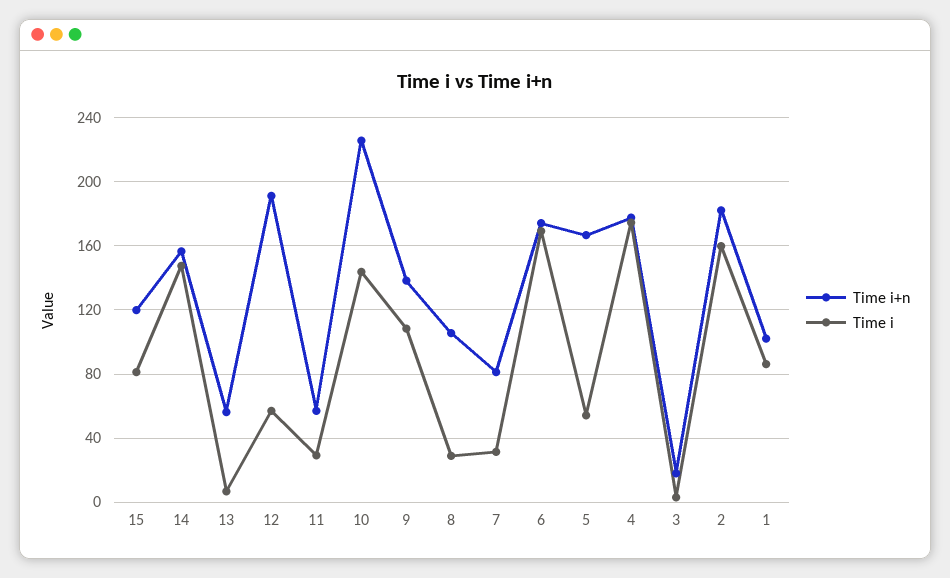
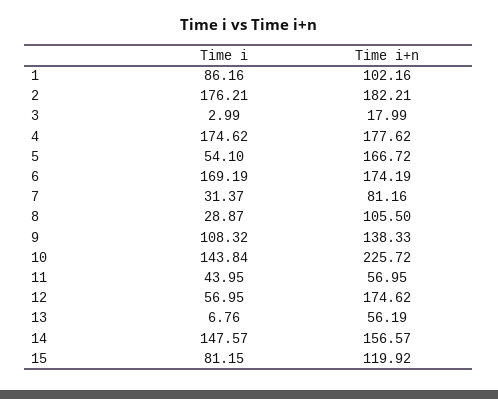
Time i+n, 12: 190 -> 174.62
Time i, 11: 30 -> 43.95
Time i, 2: 160 -> 176.21

